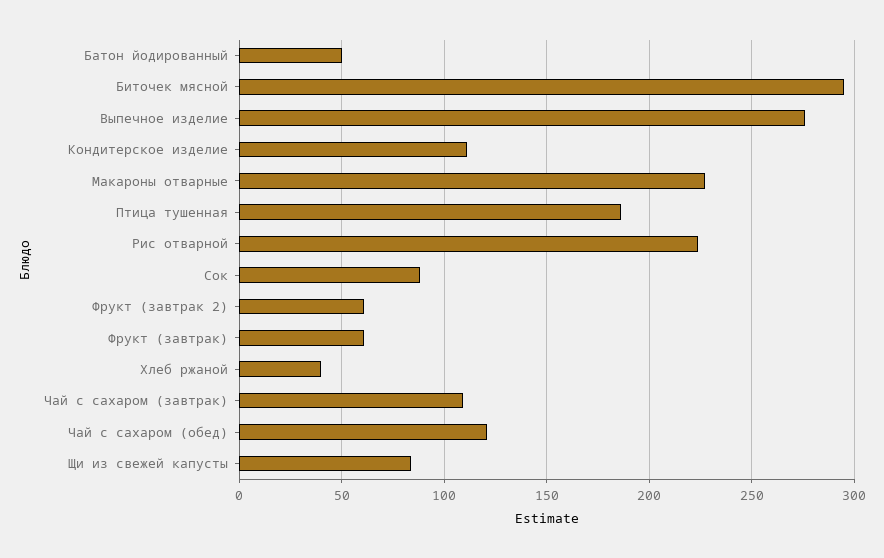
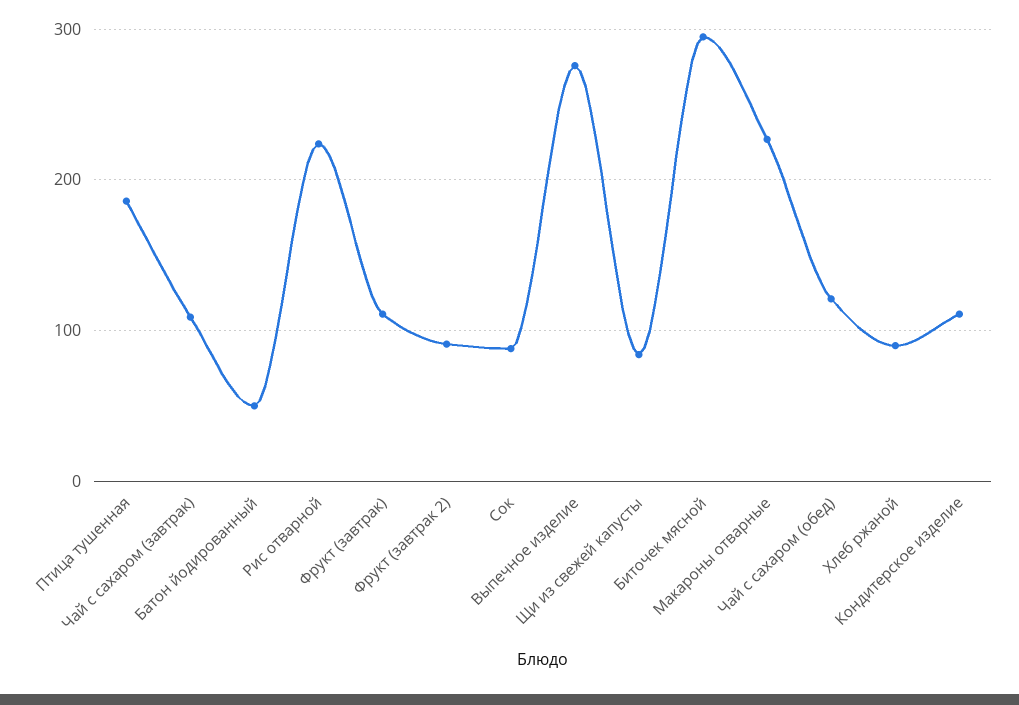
Фрукт (завтрак 2): 60 -> 90
Фрукт (завтрак): 60 -> 110
Хлеб ржаной: 40 -> 90

